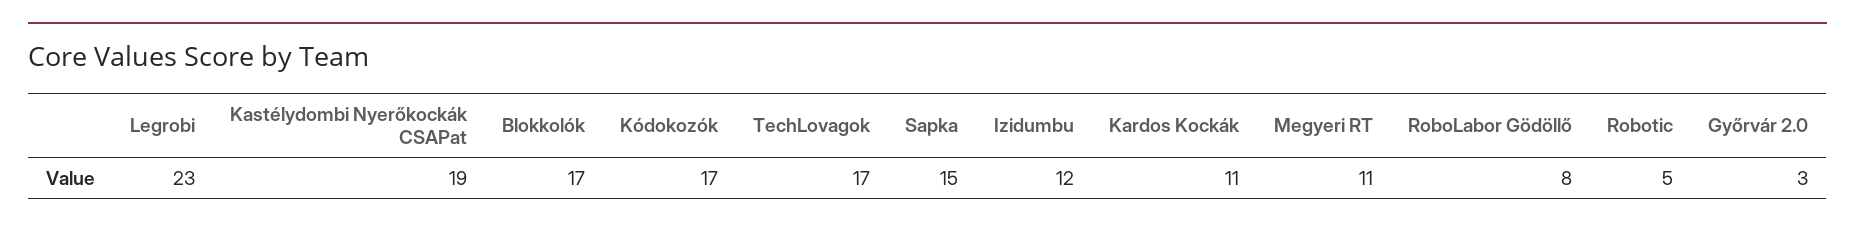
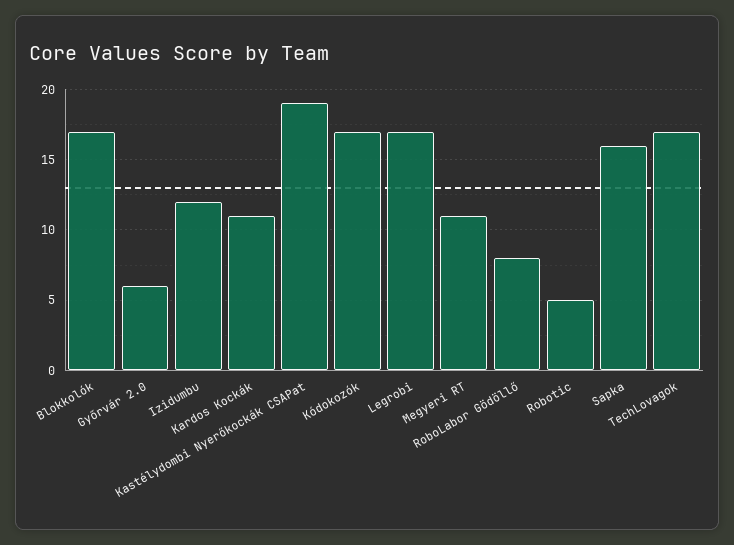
Legrobi: 23 -> 17
Sapka: 15 -> 16
Győrvár 2.0: 3 -> 6

